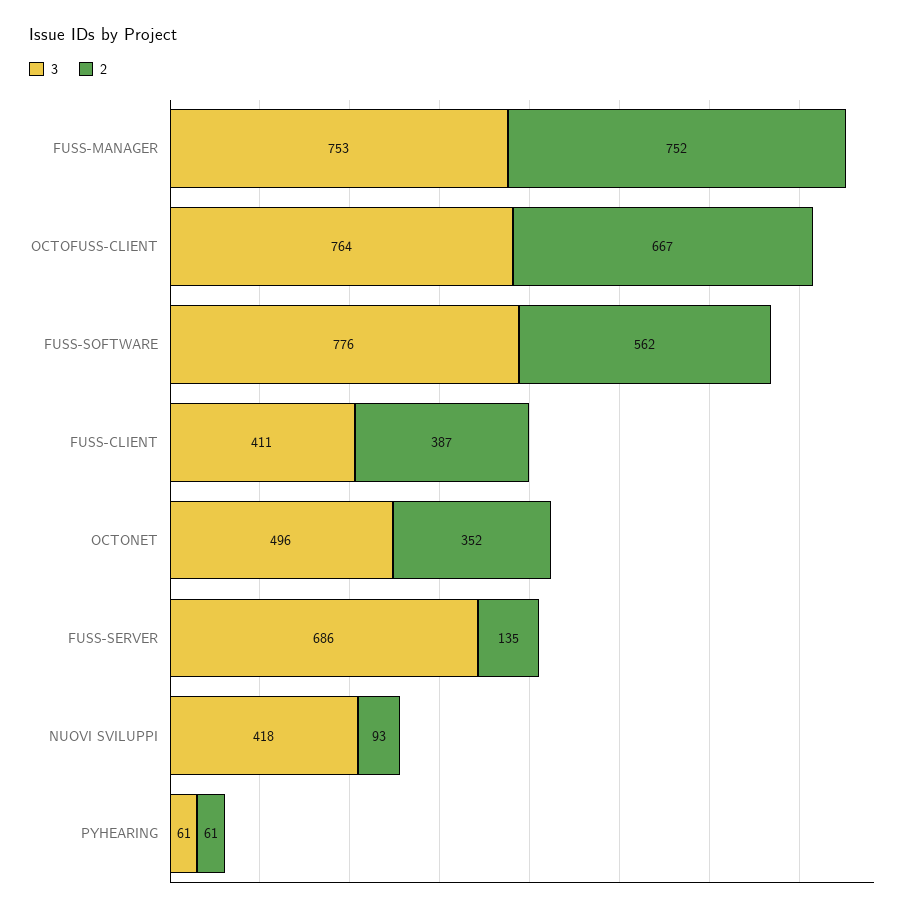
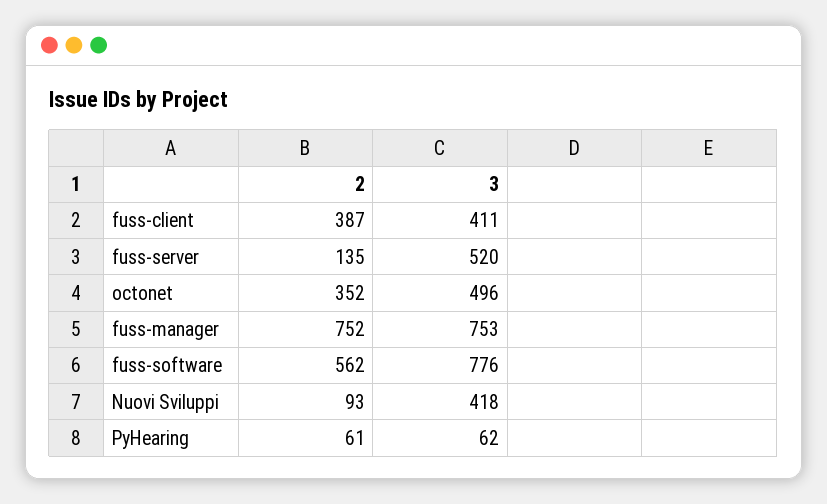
3, OCTOFUSS-CLIENT: 764 -> none
2, OCTOFUSS-CLIENT: 667 -> none
3, FUSS-SERVER: 686 -> 520
3, PYHEARING: 61 -> 62

